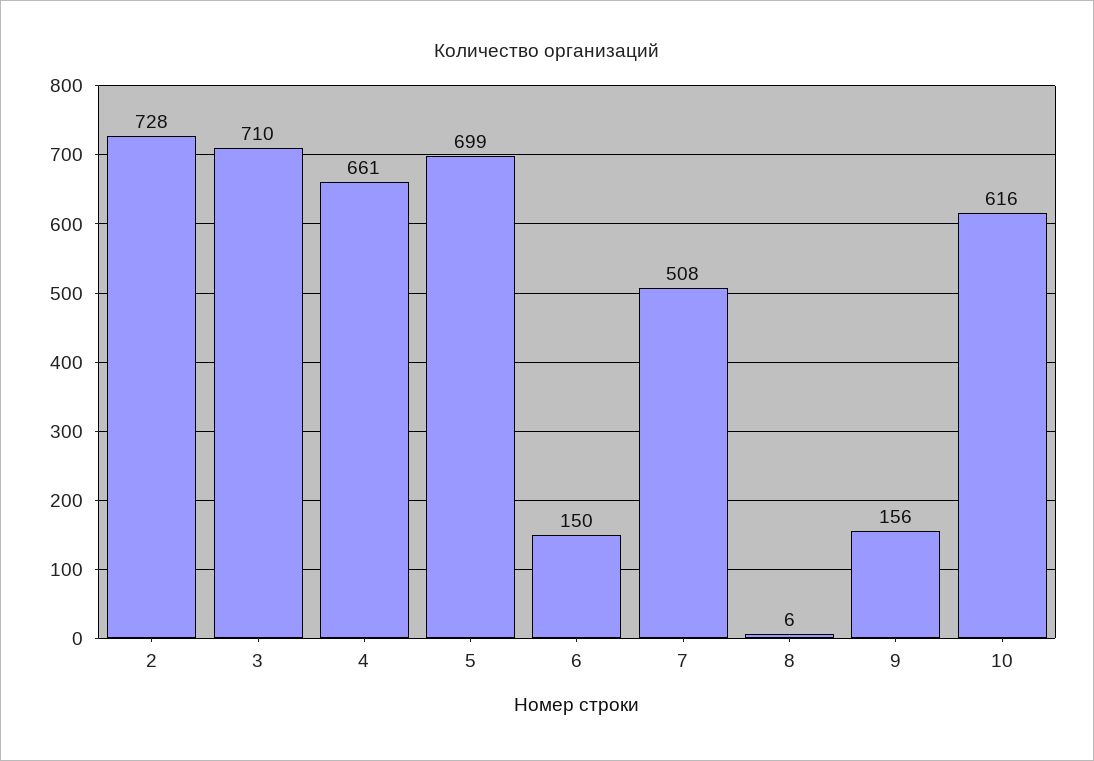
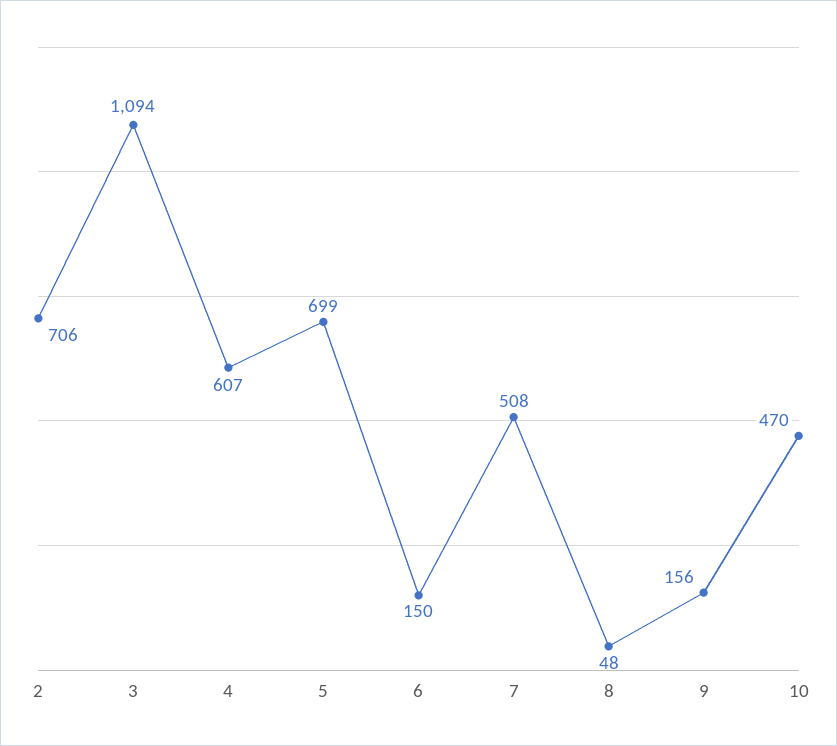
2: 728 -> 706
3: 710 -> 1094
4: 661 -> 607
8: 6 -> 48
10: 616 -> 470

